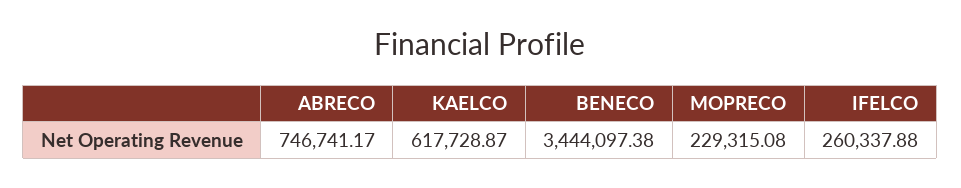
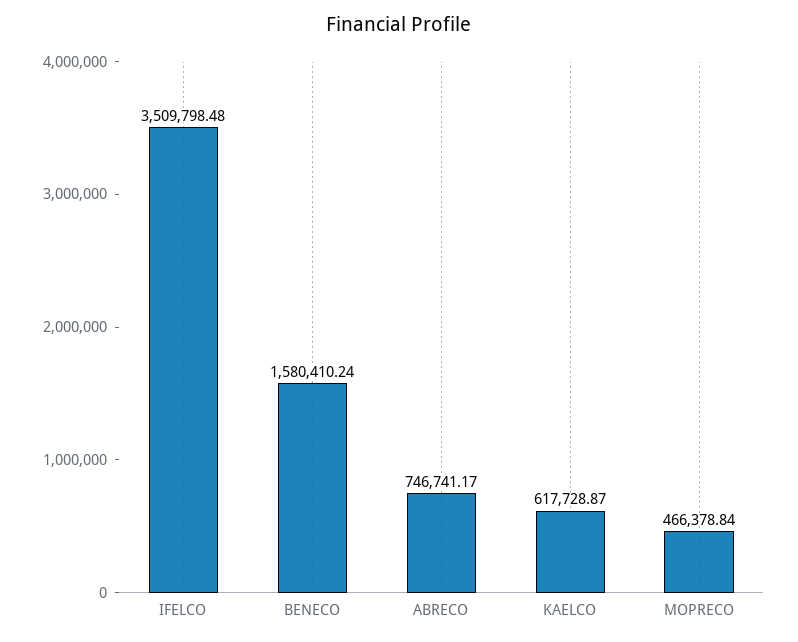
BENECO: 3444097.38 -> 1580410.24
MOPRECO: 229315.08 -> 466378.84
IFELCO: 260337.88 -> 3509798.48

